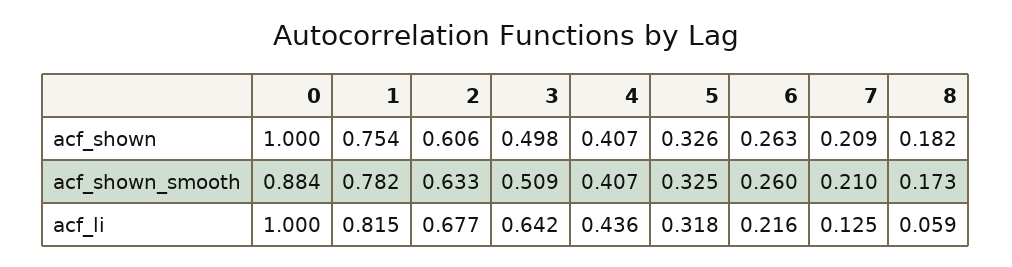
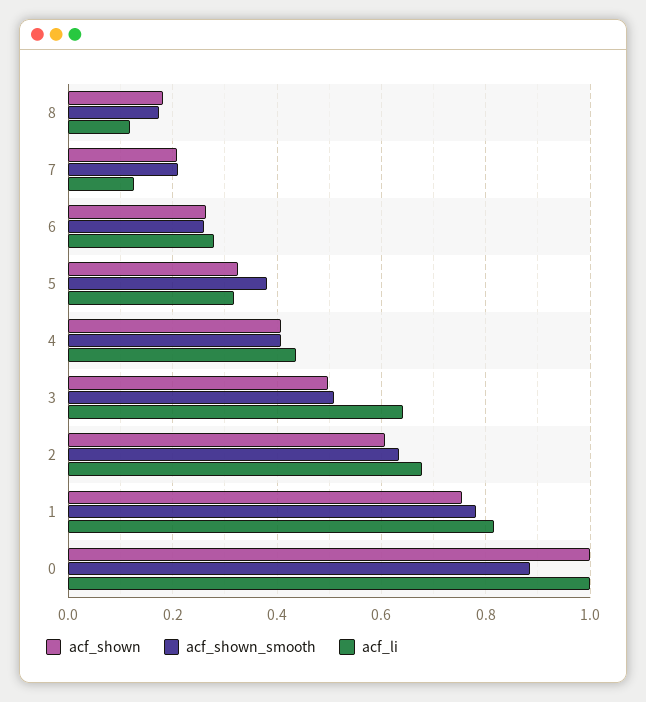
acf_shown_smooth, 5: 0.325 -> 0.38
acf_li, 6: 0.216 -> 0.28
acf_li, 8: 0.059 -> 0.12

